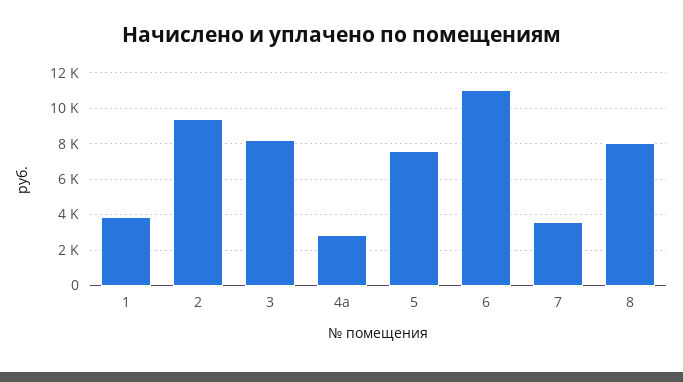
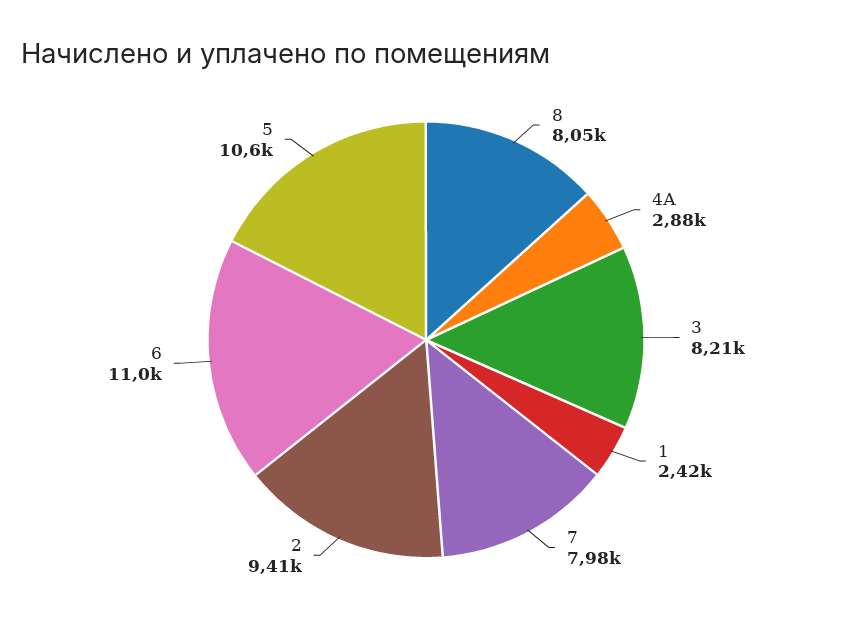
1: 4000 -> 2420
5: 7500 -> 10600
7: 3500 -> 7980

